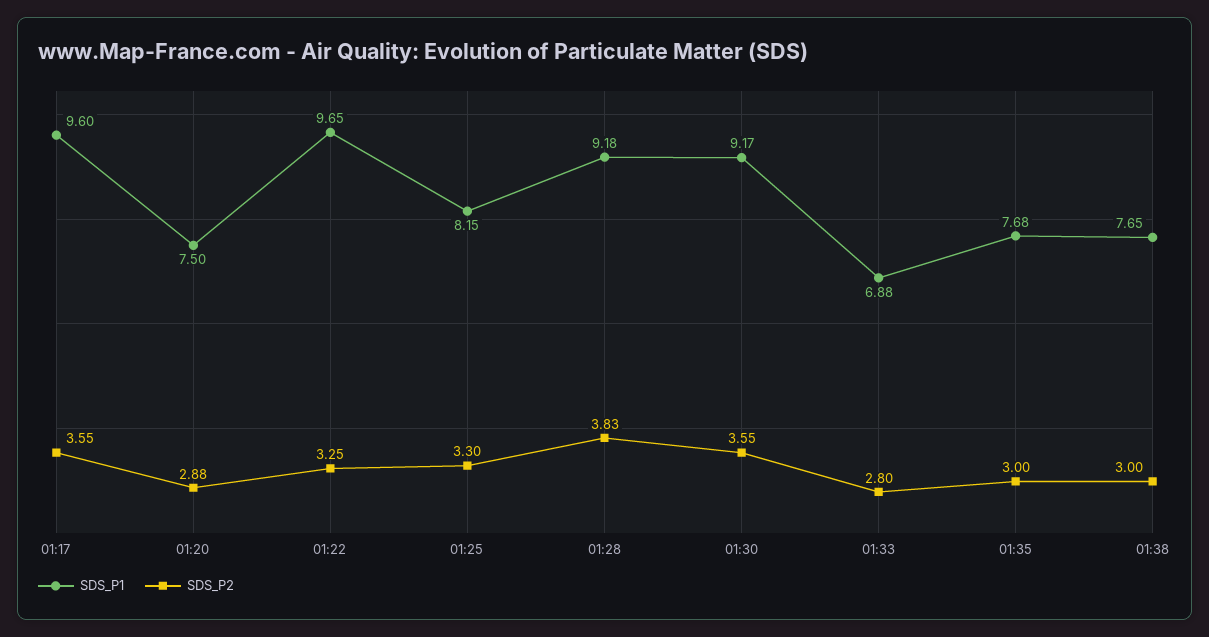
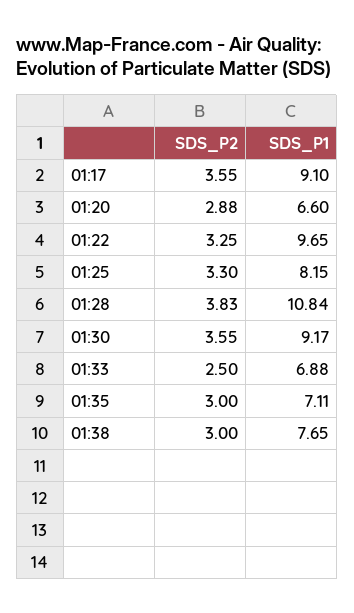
SDS_P1, 01:17: 9.6 -> 9.1
SDS_P1, 01:20: 7.5 -> 6.6
SDS_P1, 01:28: 9.18 -> 10.84
SDS_P2, 01:33: 2.8 -> 2.5
SDS_P1, 01:35: 7.68 -> 7.11

